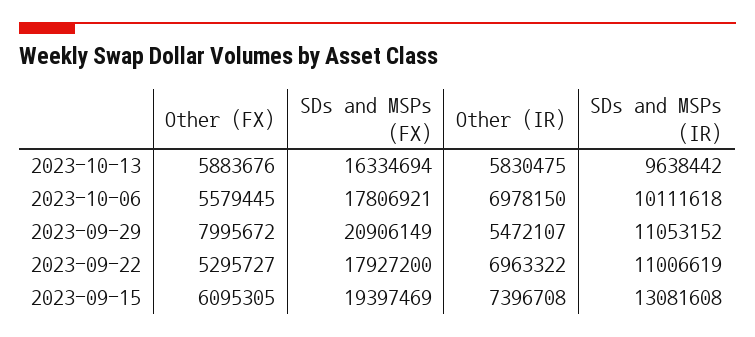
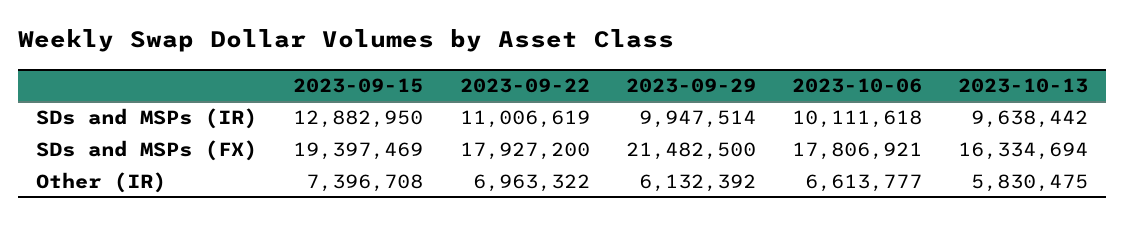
Other (FX), 2023-10-13: 5883676 -> none
Other (FX), 2023-10-06: 5579445 -> none
Other (IR), 2023-10-06: 6978150 -> 6613777
Other (FX), 2023-09-29: 7995672 -> none
SDs and MSPs (FX), 2023-09-29: 20906149 -> 21482500
Other (IR), 2023-09-29: 5472107 -> 6132392
SDs and MSPs (IR), 2023-09-29: 11053152 -> 9947514
Other (FX), 2023-09-22: 5295727 -> none
Other (FX), 2023-09-15: 6095305 -> none
SDs and MSPs (IR), 2023-09-15: 13081608 -> 12882950

